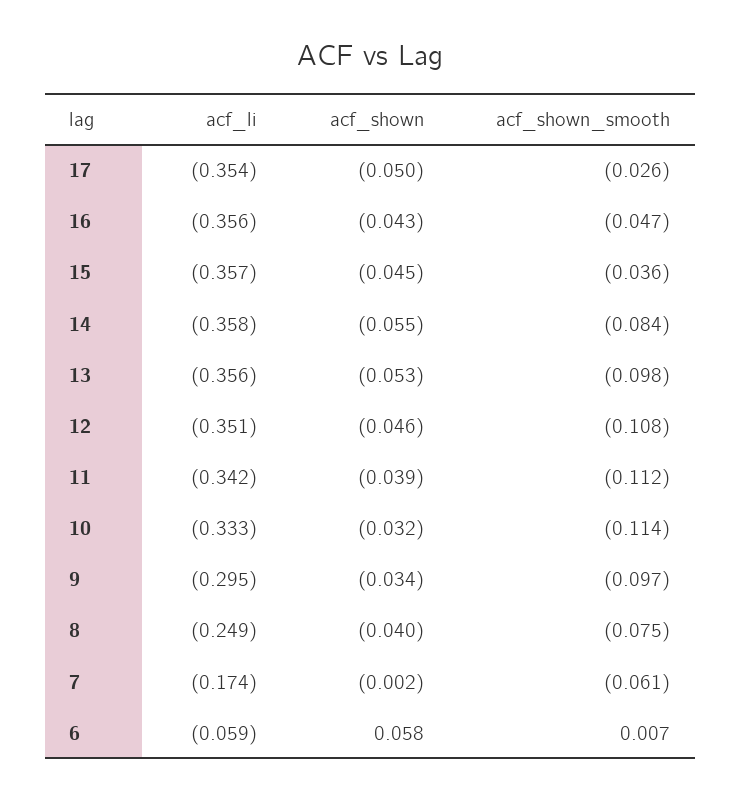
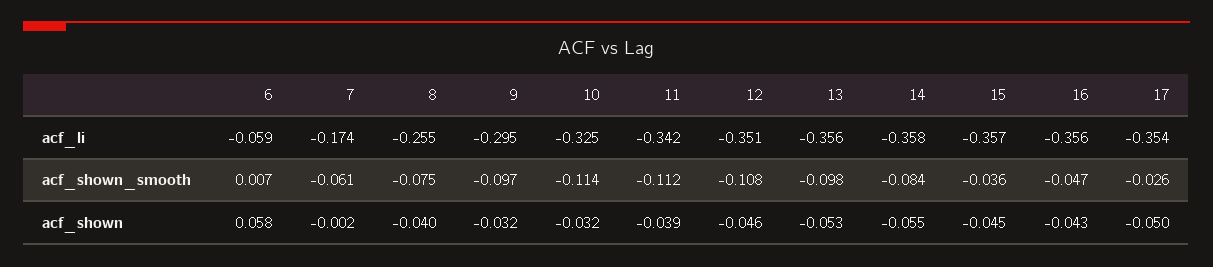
acf_li, 10: -0.333 -> -0.325
acf_shown, 9: -0.034 -> -0.032
acf_li, 8: -0.249 -> -0.255

